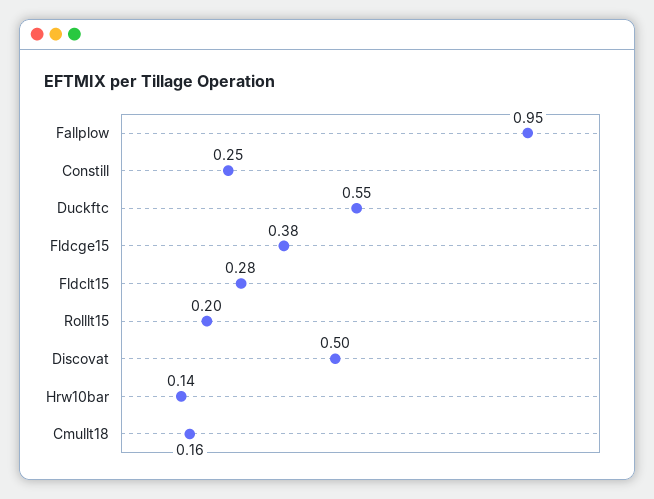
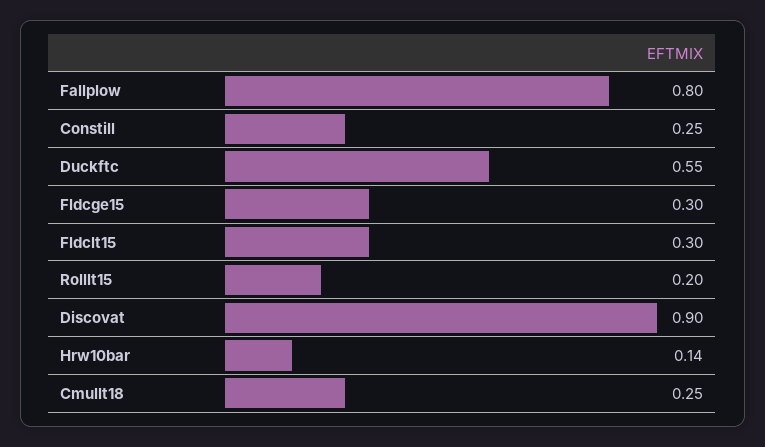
Fallplow: 0.95 -> 0.8
Fldcge15: 0.38 -> 0.3
Fldclt15: 0.28 -> 0.3
Discovat: 0.5 -> 0.9
Cmullt18: 0.16 -> 0.25

